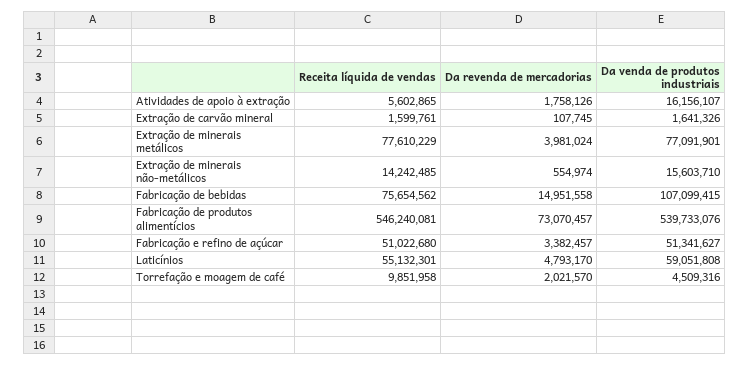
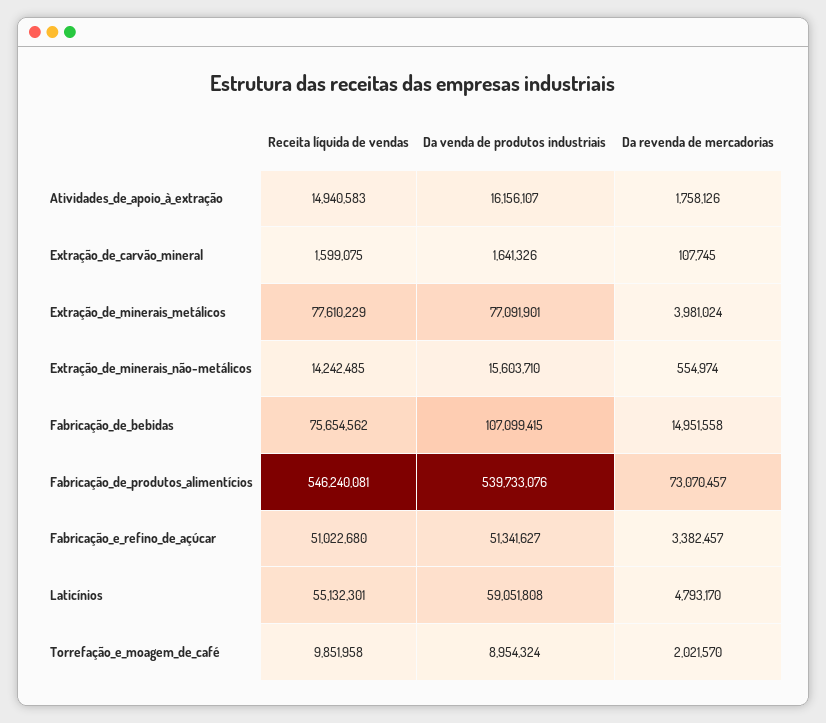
Receita líquida de vendas, Atividades de apoio à extração: 5602865 -> 14940583
Receita líquida de vendas, Extração de carvão mineral: 1599761 -> 1599075
Da venda de produtos industriais, Torrefação e moagem de café: 4509316 -> 8954324

